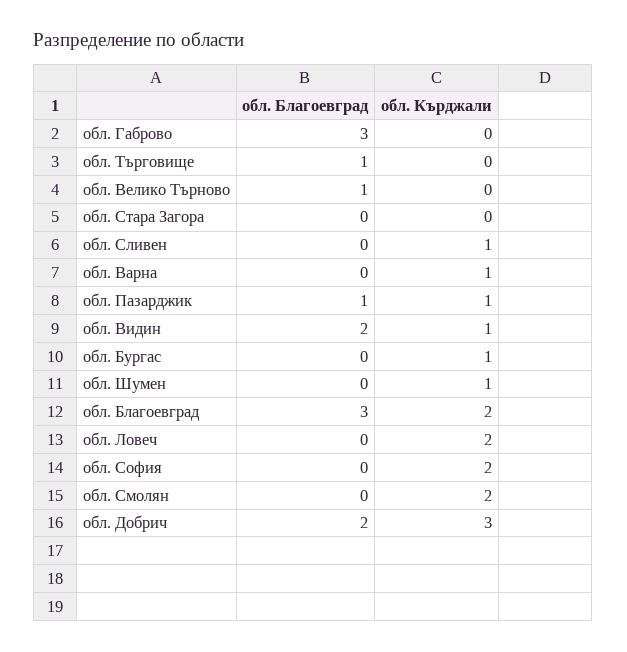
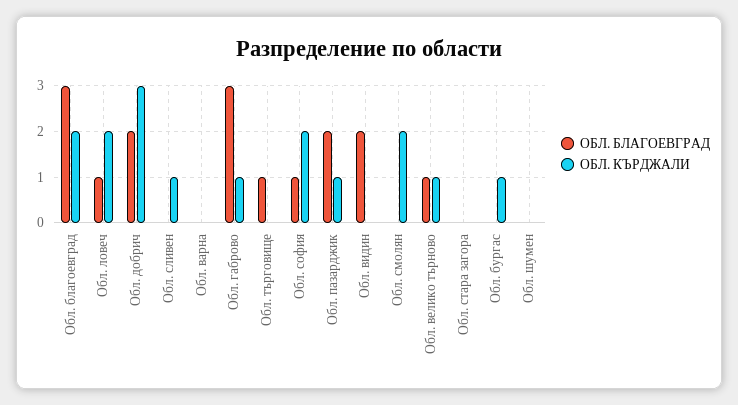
обл. Кърджали, обл. Габрово: 0 -> 1
обл. Кърджали, обл. Велико Търново: 0 -> 1
обл. Кърджали, обл. Варна: 1 -> 0
обл. Благоевград, обл. Пазарджик: 1 -> 2
обл. Кърджали, обл. Видин: 1 -> 0
обл. Кърджали, обл. Шумен: 1 -> 0
обл. Благоевград, обл. Ловеч: 0 -> 1
обл. Благоевград, обл. София: 0 -> 1

